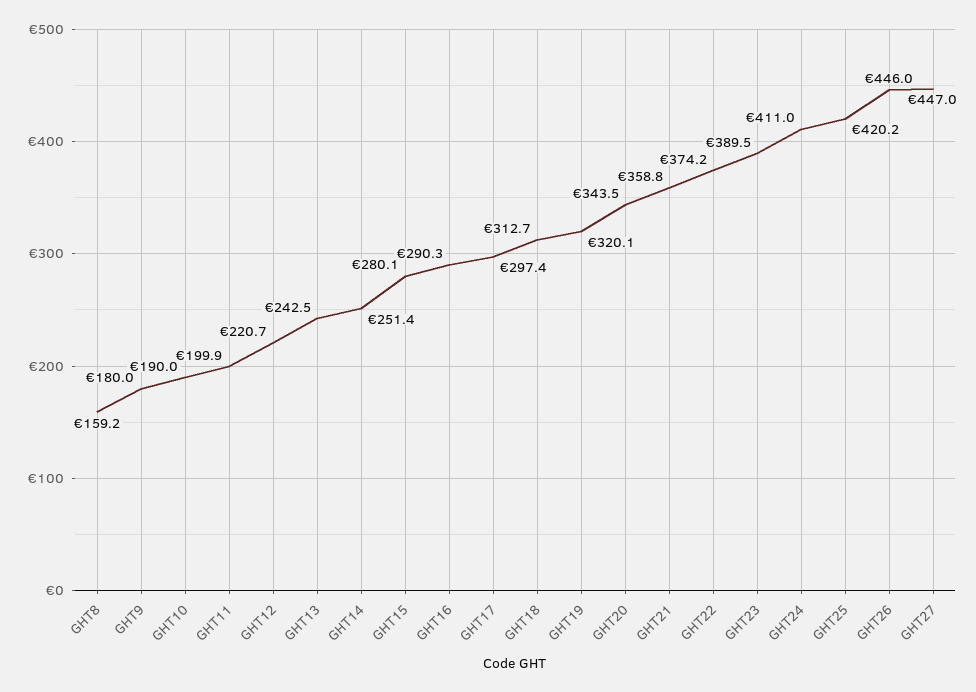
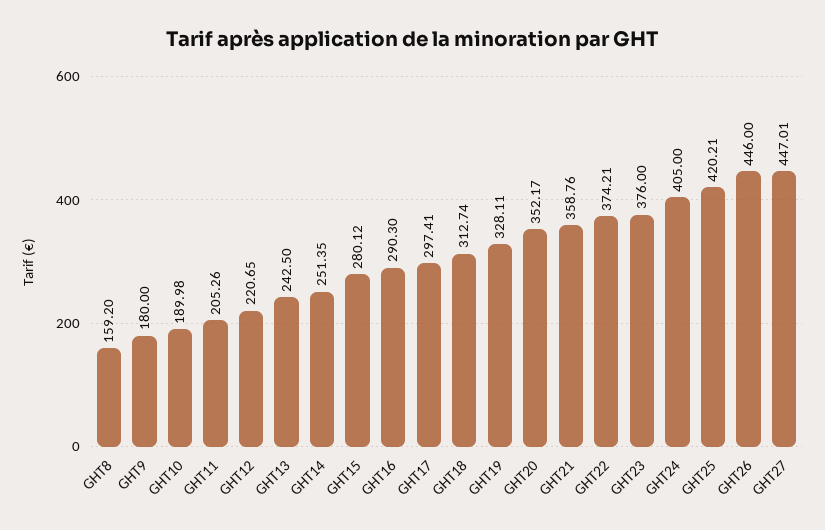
GHT11: 199.9 -> 205.26
GHT19: 320.1 -> 328.11
GHT20: 343.5 -> 352.17
GHT23: 389.5 -> 376
GHT24: 411 -> 405

